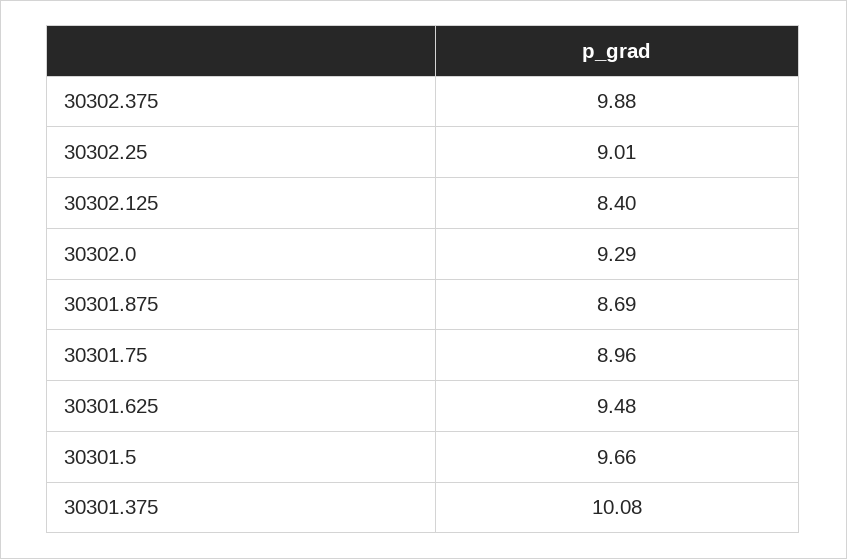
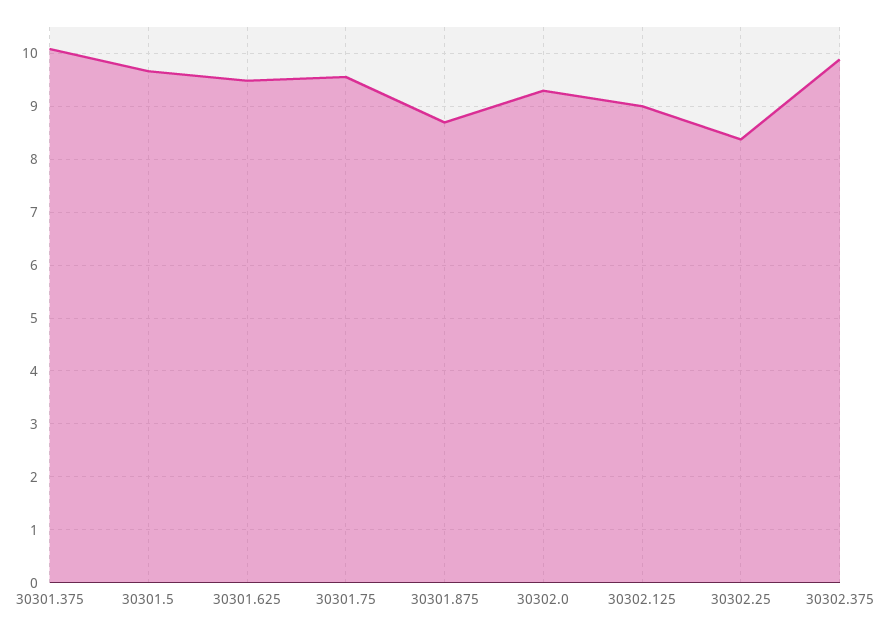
30302.25: 9.01 -> 8.4
30302.125: 8.4 -> 9
30301.75: 8.96 -> 9.6

